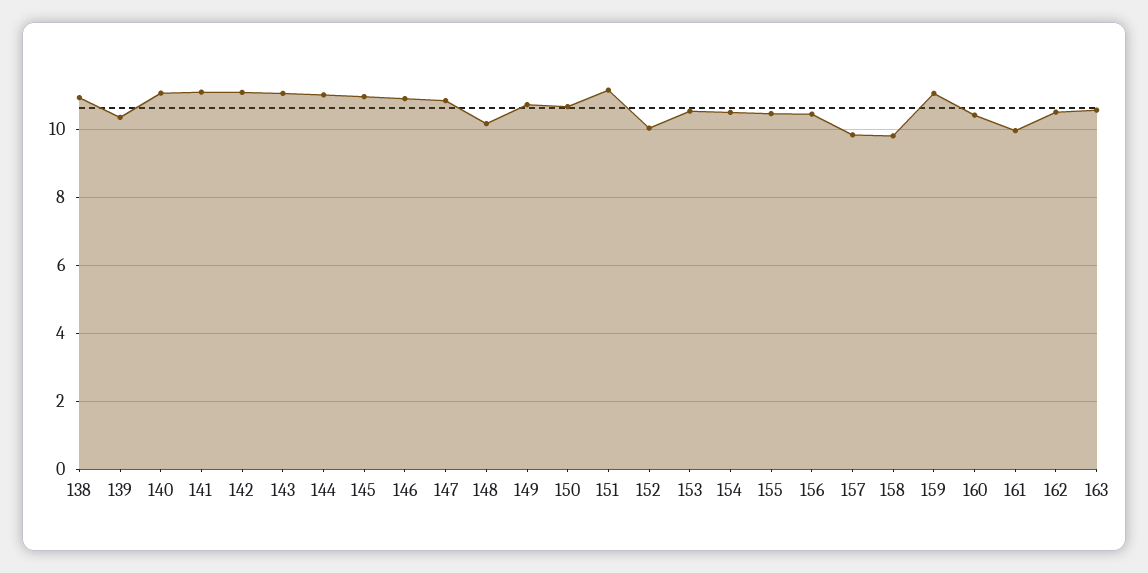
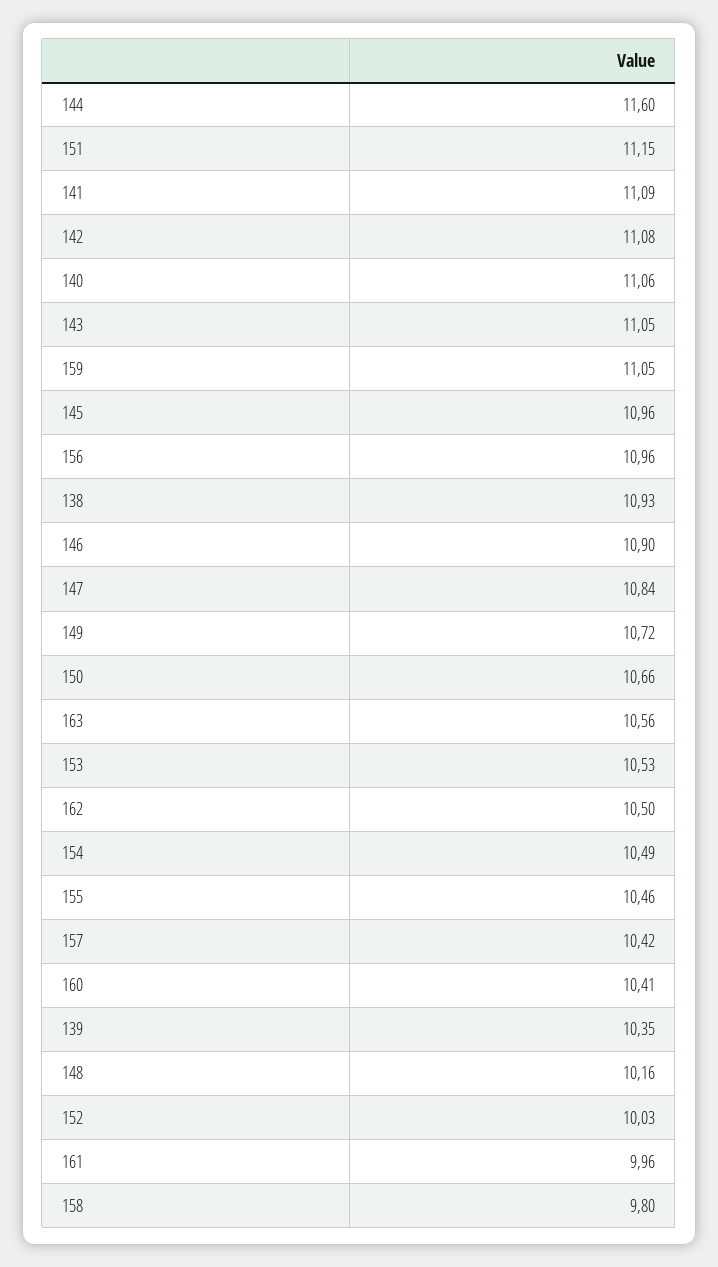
144: 11 -> 11.6
156: 10.4 -> 10.96
157: 9.8 -> 10.42

